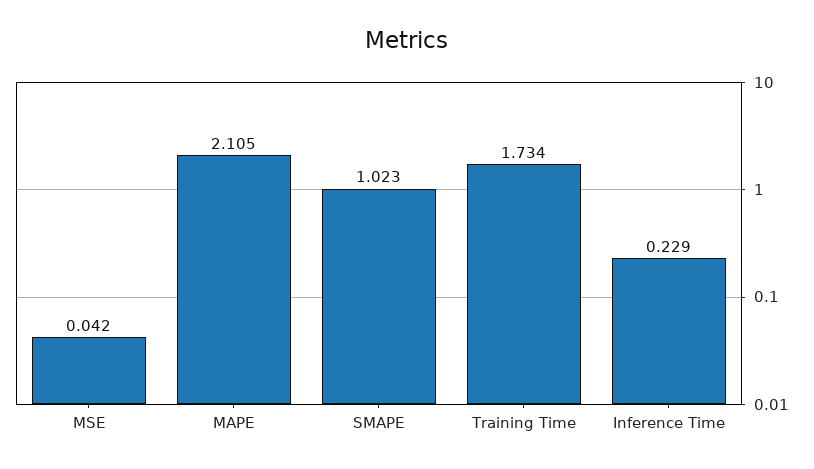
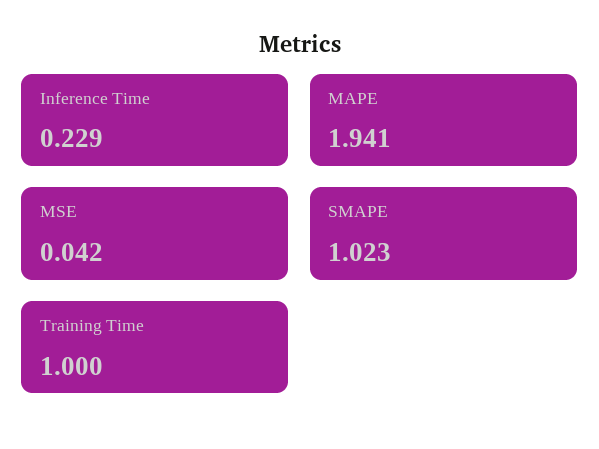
MAPE: 2.105 -> 1.941
Training Time: 1.734 -> 1

